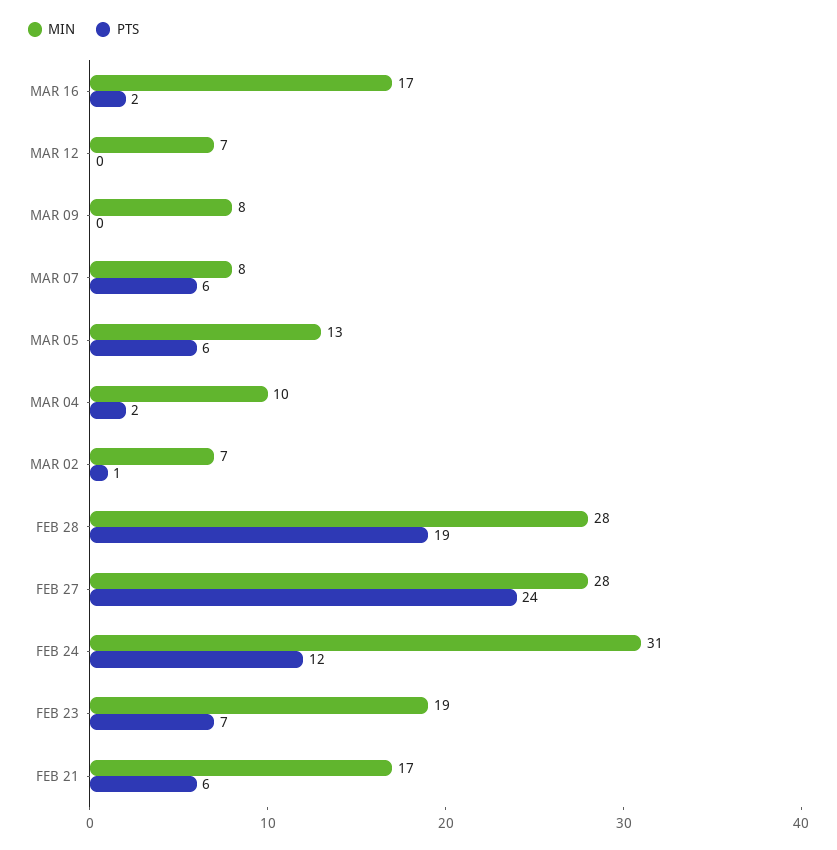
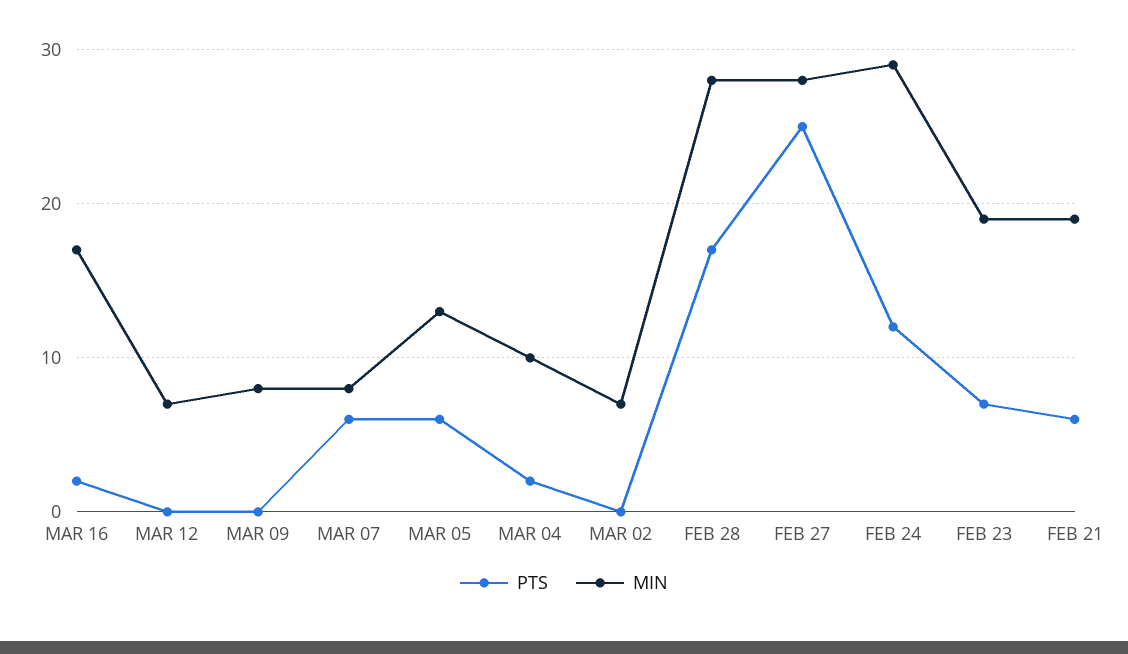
PTS, MAR 02: 1 -> 0
PTS, FEB 28: 19 -> 17
PTS, FEB 27: 24 -> 25
MIN, FEB 24: 31 -> 29
MIN, FEB 21: 17 -> 19

